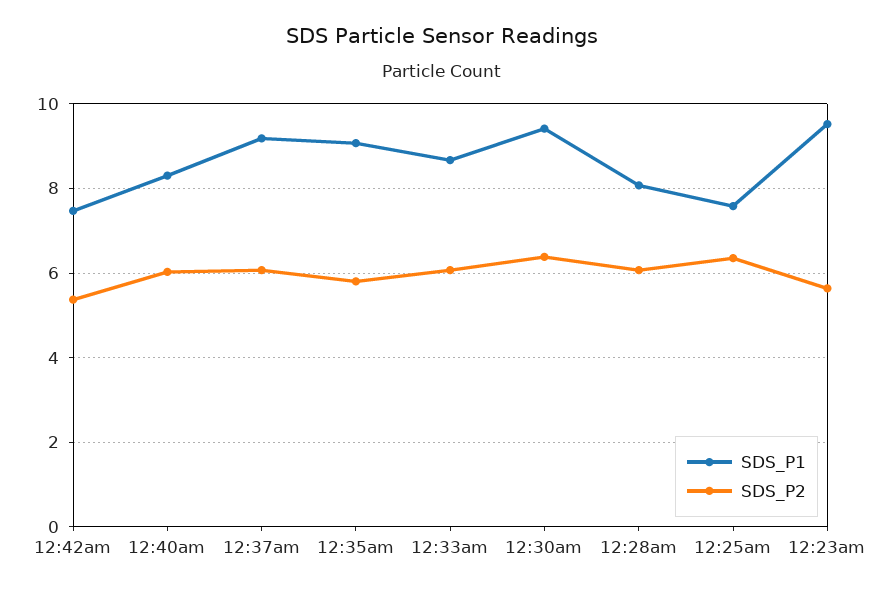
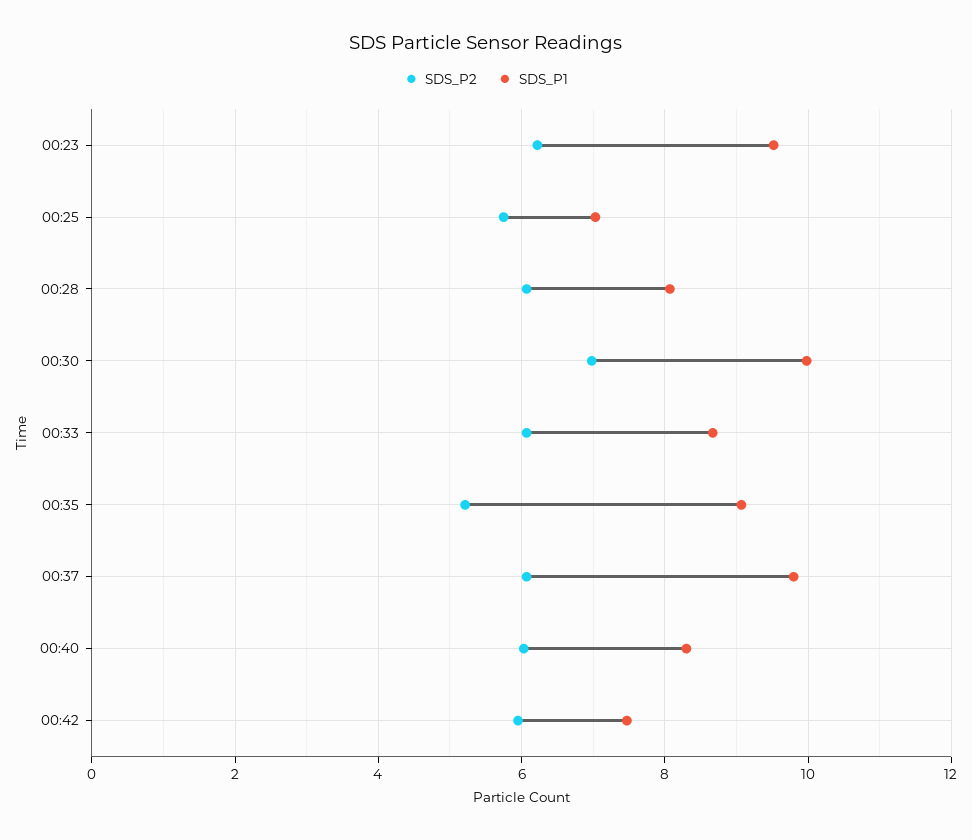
SDS_P2, 12:42am: 5.4 -> 6
SDS_P1, 12:37am: 9.2 -> 9.8
SDS_P2, 12:35am: 5.8 -> 5.2
SDS_P1, 12:30am: 9.4 -> 10
SDS_P2, 12:30am: 6.4 -> 7
SDS_P1, 12:25am: 7.6 -> 7
SDS_P2, 12:25am: 6.4 -> 5.8
SDS_P2, 12:23am: 5.6 -> 6.2

